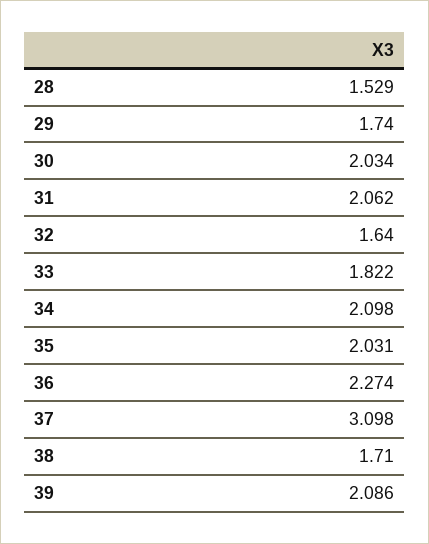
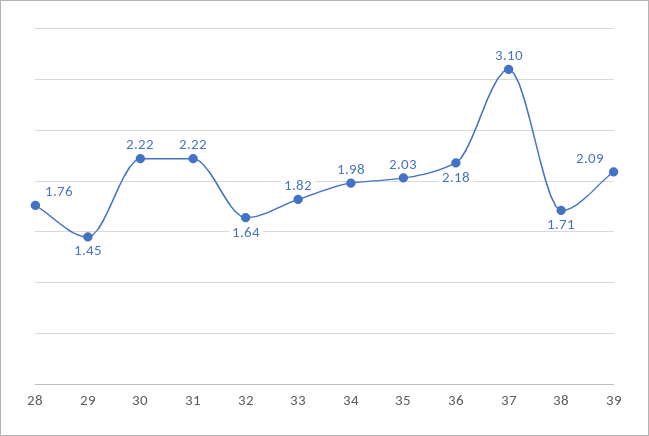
28: 1.529 -> 1.76
29: 1.74 -> 1.45
30: 2.034 -> 2.22
31: 2.062 -> 2.22
34: 2.098 -> 1.98
36: 2.274 -> 2.18

